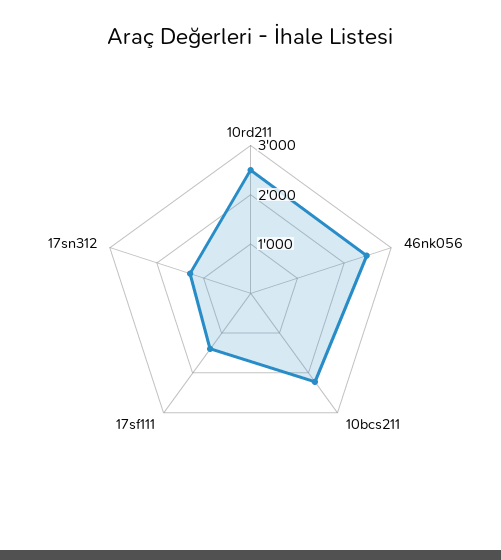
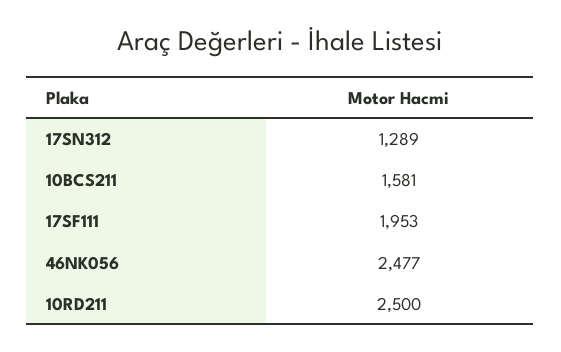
10bcs211: 2200 -> 1581
17sf111: 1400 -> 1953

